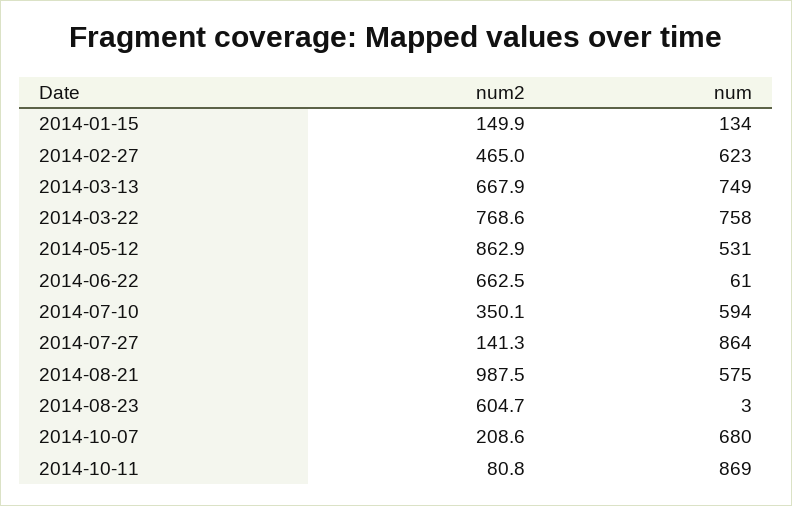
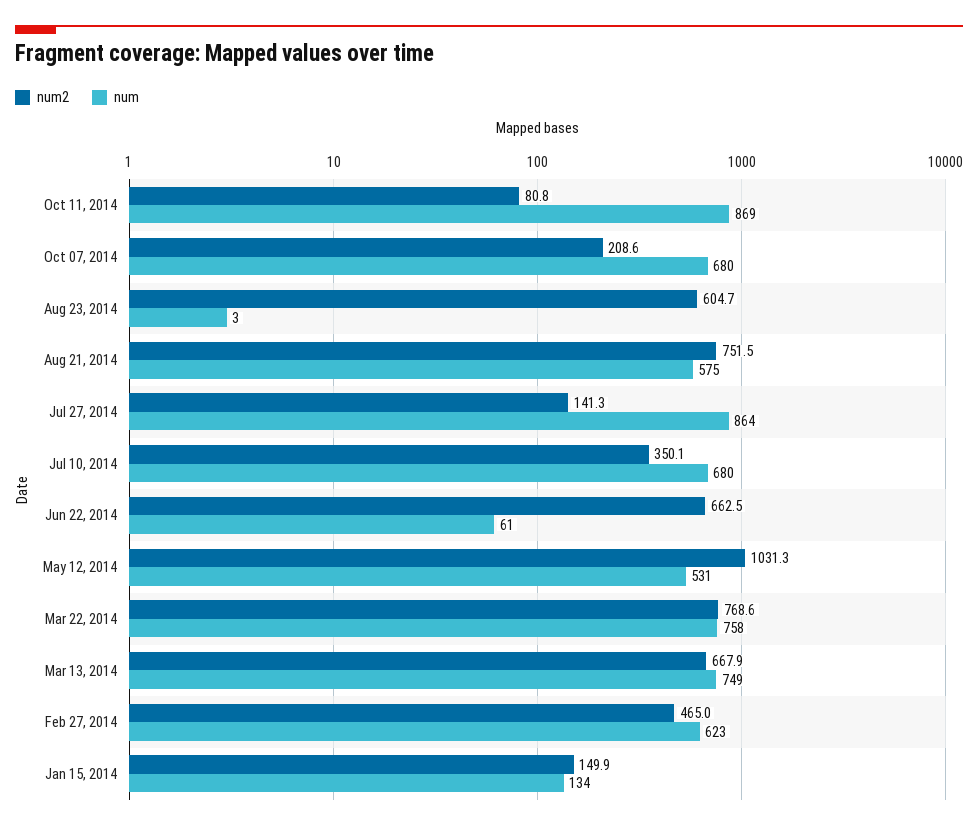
num2, 2014-05-12: 862.9 -> 1031.3
num, 2014-07-10: 594 -> 680
num2, 2014-08-21: 987.5 -> 751.5

